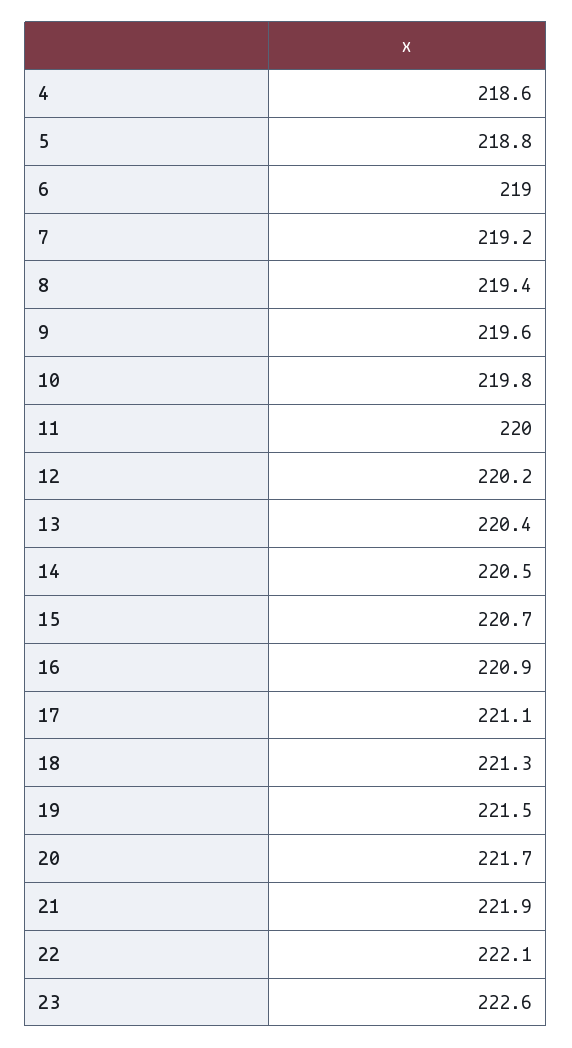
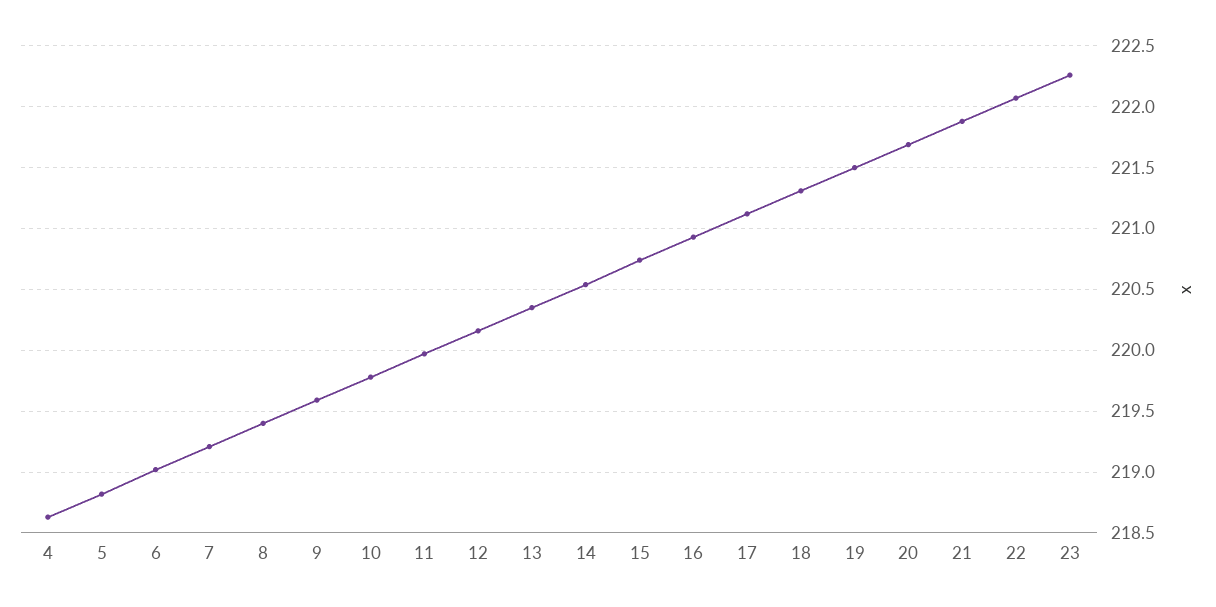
23: 222.6 -> 222.25

